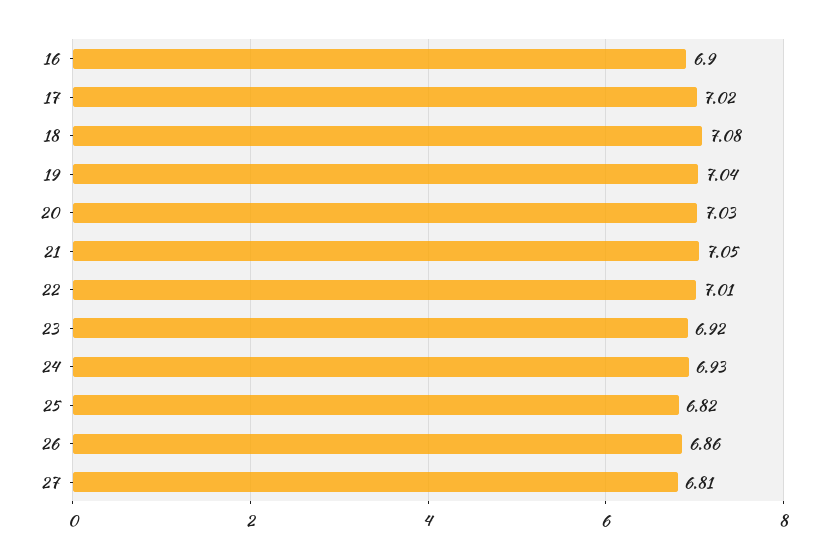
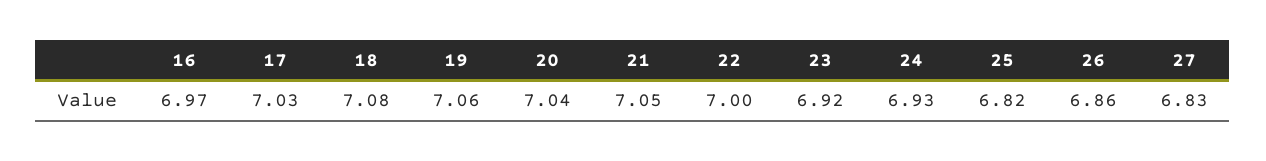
16: 6.9 -> 6.97
17: 7.02 -> 7.03
19: 7.04 -> 7.06
20: 7.03 -> 7.04
22: 7.01 -> 7
27: 6.81 -> 6.83

